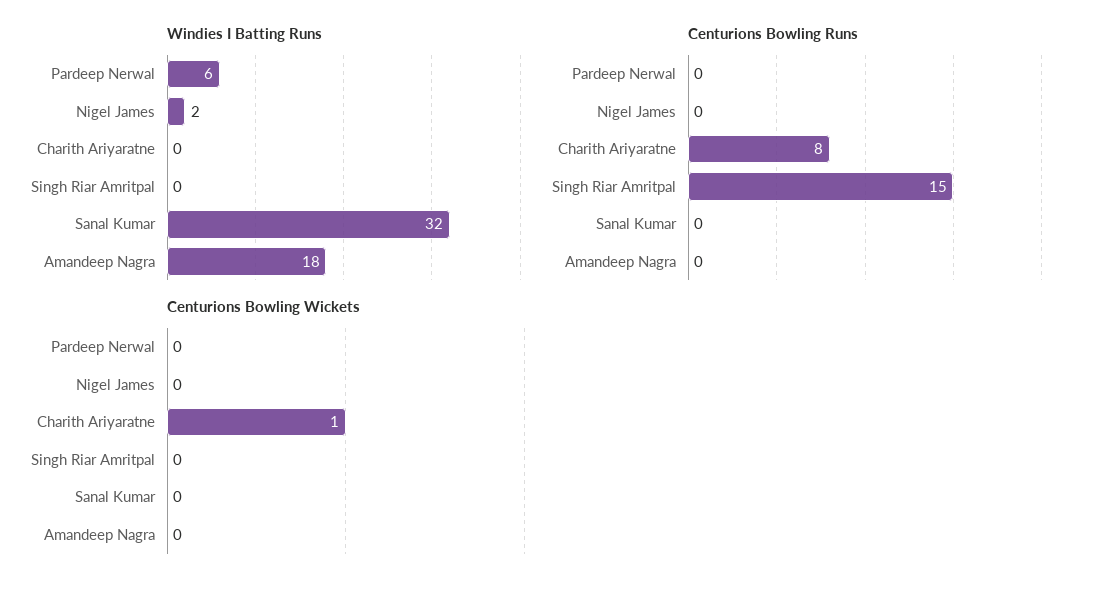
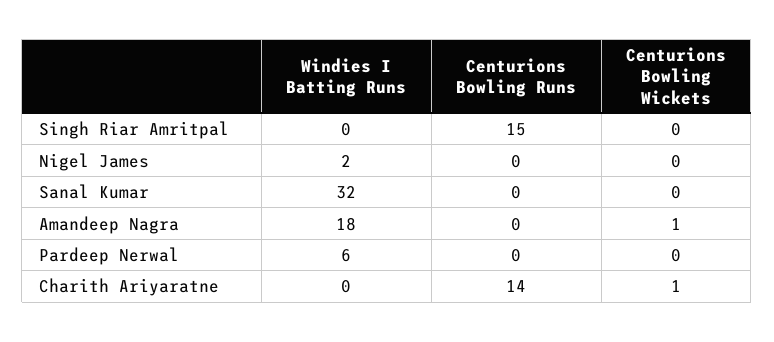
Centurions Bowling Runs, Charith Ariyaratne: 8 -> 14
Centurions Bowling Wickets, Amandeep Nagra: 0 -> 1

